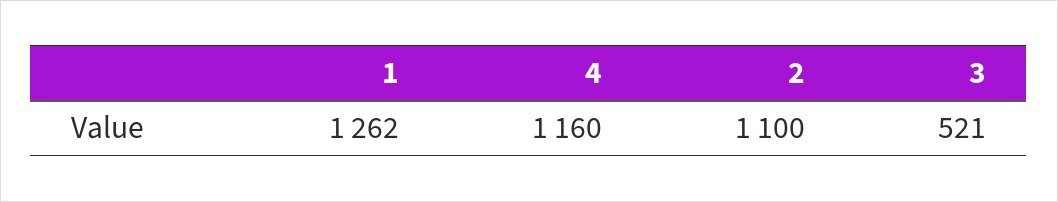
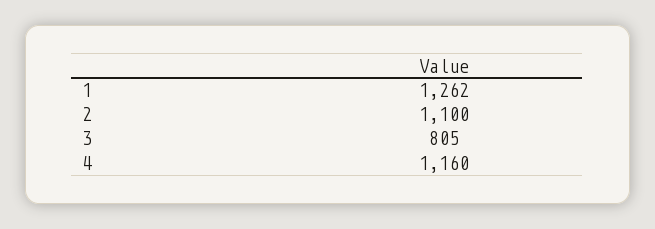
3: 521 -> 805

